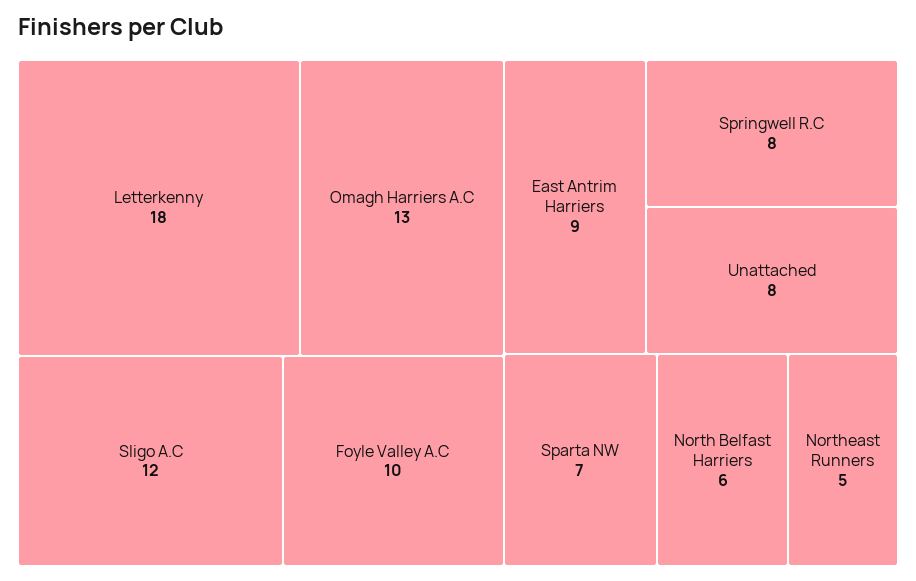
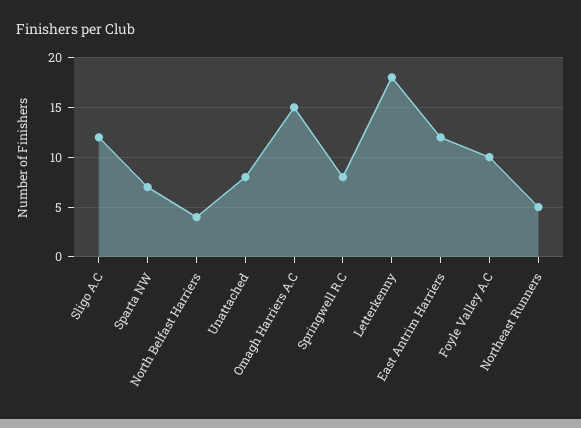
Omagh Harriers A.C: 13 -> 15
East Antrim Harriers: 9 -> 12
North Belfast Harriers: 6 -> 4

